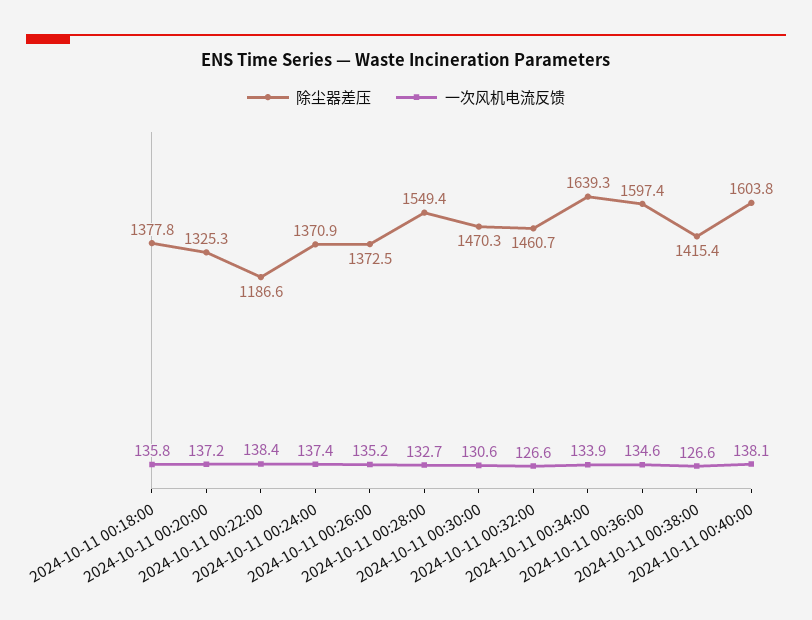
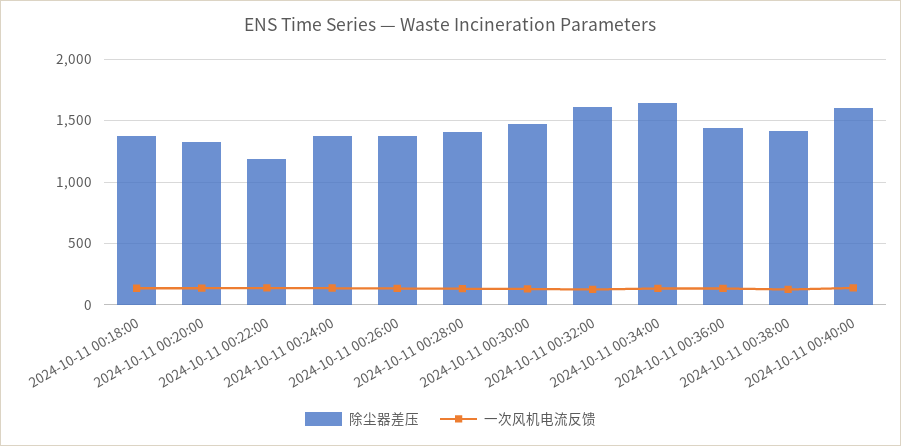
除尘器差压, 2024-10-11 00:28:00: 1549.4 -> 1400
除尘器差压, 2024-10-11 00:32:00: 1460.7 -> 1600
除尘器差压, 2024-10-11 00:36:00: 1597.4 -> 1450

